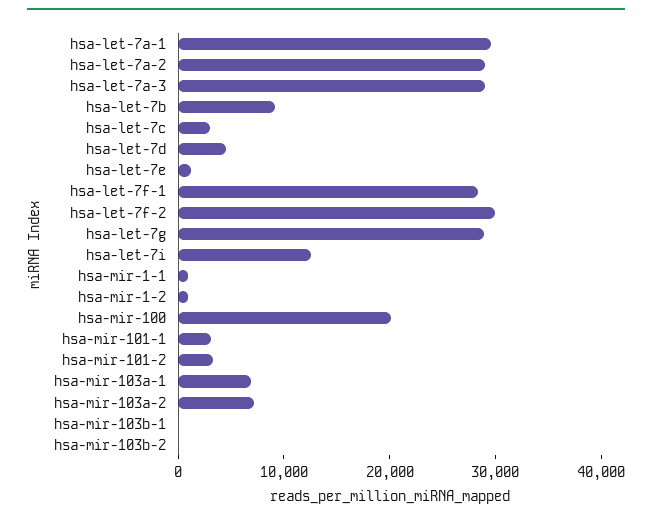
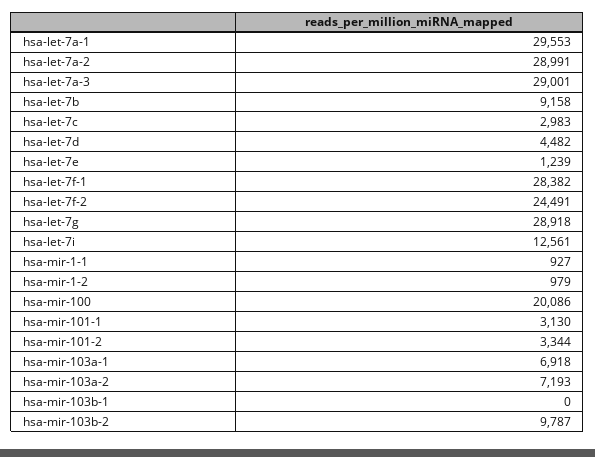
hsa-let-7f-2: 30000 -> 24491
hsa-mir-103b-2: 0 -> 9787

